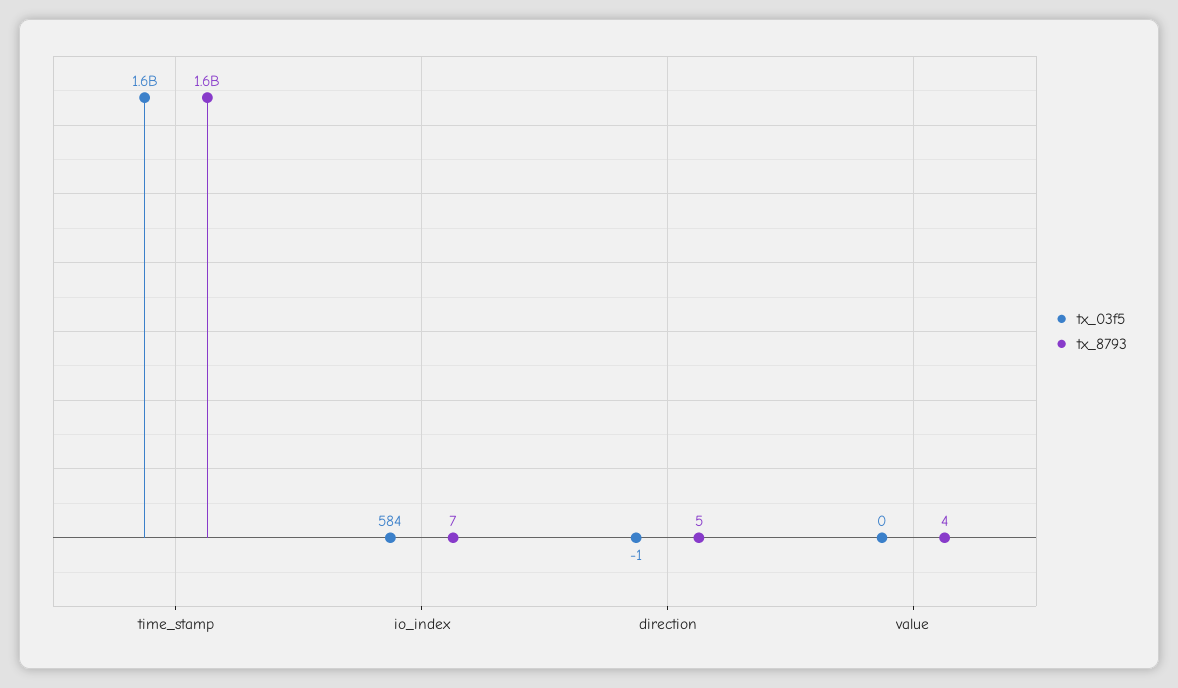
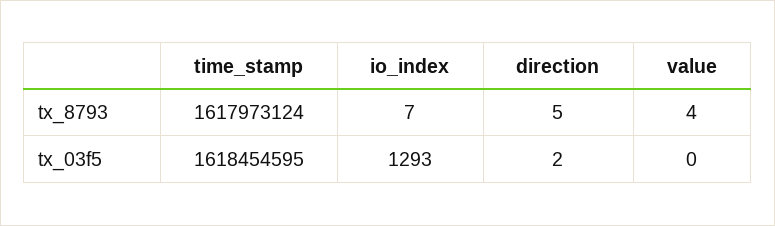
tx_03f5, io_index: 584 -> 1293
tx_03f5, direction: -1 -> 2

